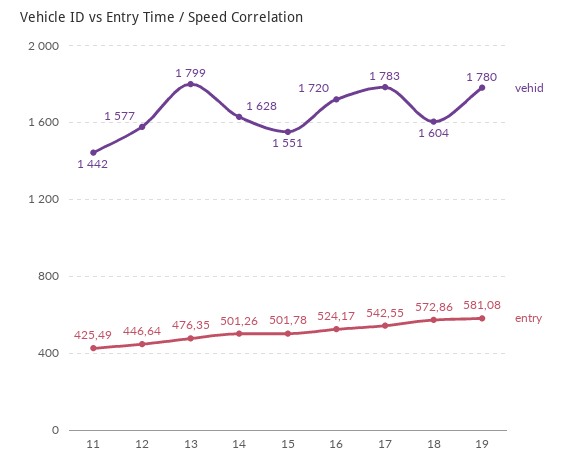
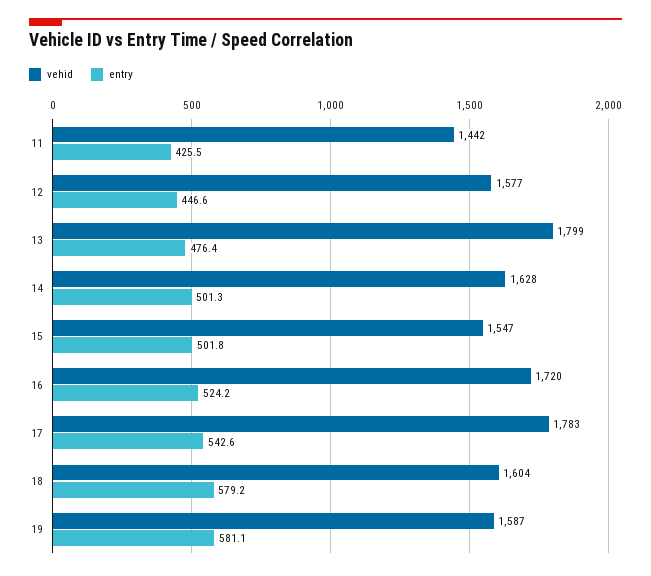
vehid, 15: 1551 -> 1547
entry, 18: 572.86 -> 579.2
vehid, 19: 1780 -> 1587

